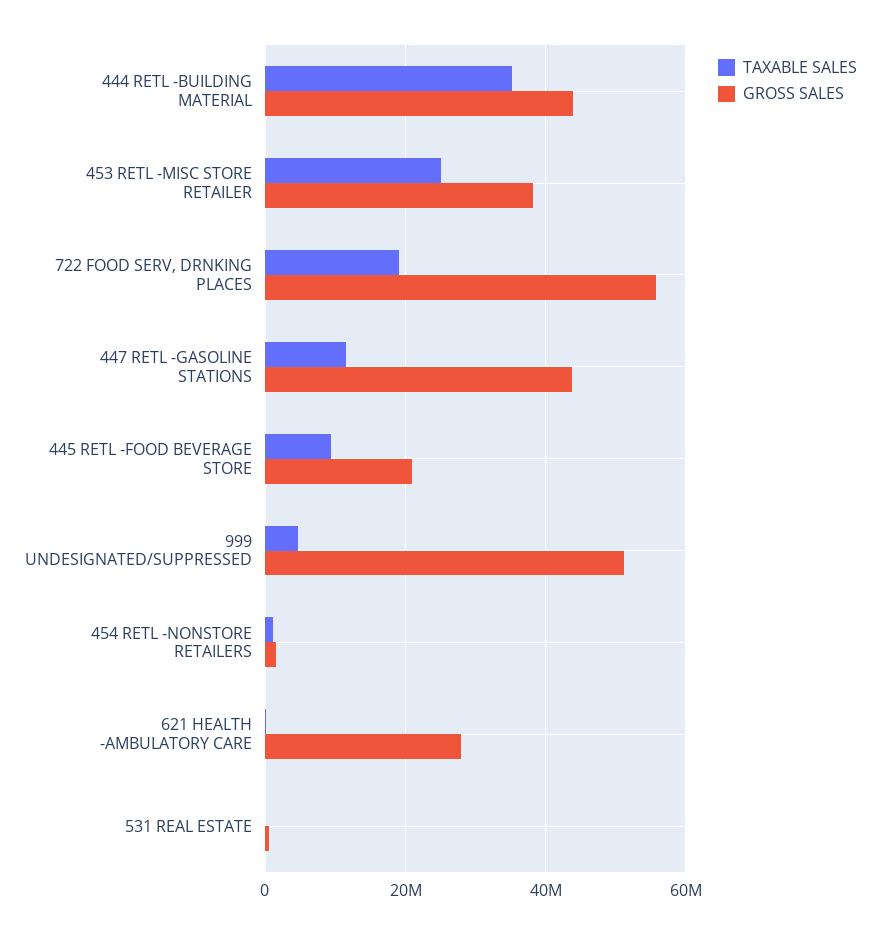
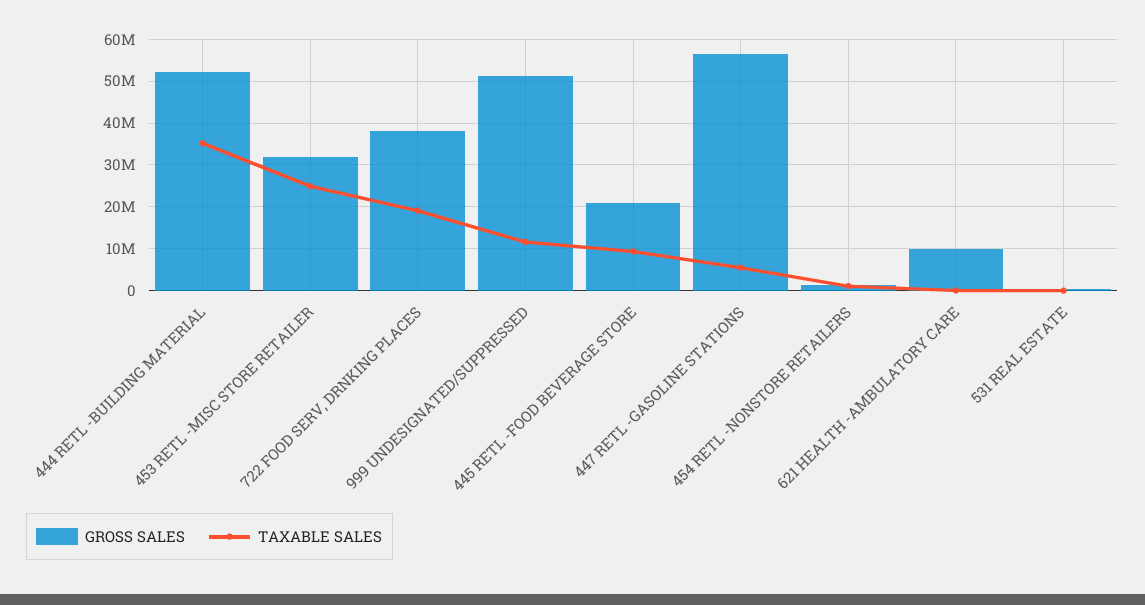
GROSS SALES, 444 RETL -BUILDING MATERIAL: 44000000 -> 52000000
GROSS SALES, 453 RETL -MISC STORE RETAILER: 38000000 -> 32000000
GROSS SALES, 722 FOOD SERV, DRNKING PLACES: 56000000 -> 38000000
TAXABLE SALES, 447 RETL -GASOLINE STATIONS: 12000000 -> 6000000
GROSS SALES, 447 RETL -GASOLINE STATIONS: 44000000 -> 56000000
TAXABLE SALES, 999 UNDESIGNATED/SUPPRESSED: 4000000 -> 12000000
GROSS SALES, 621 HEALTH -AMBULATORY CARE: 28000000 -> 10000000

